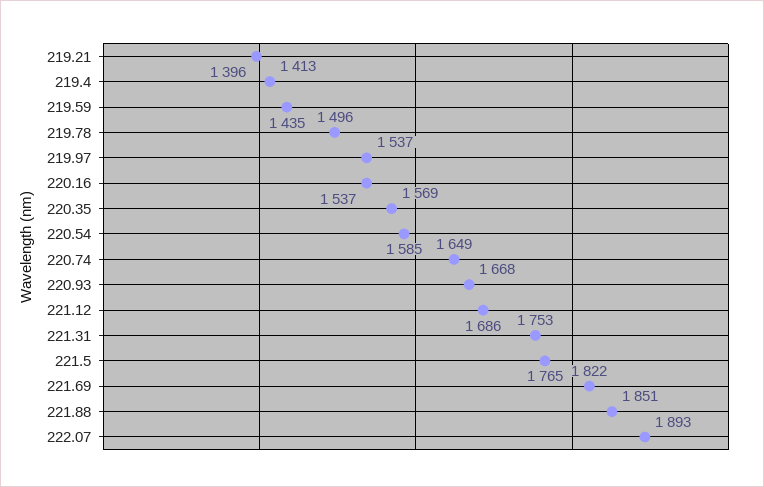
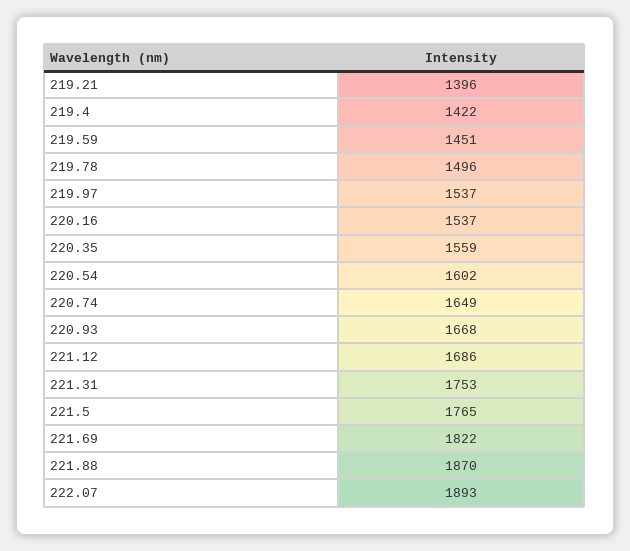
219.4: 1413 -> 1422
219.59: 1435 -> 1451
220.35: 1569 -> 1559
220.54: 1585 -> 1602
221.88: 1851 -> 1870

